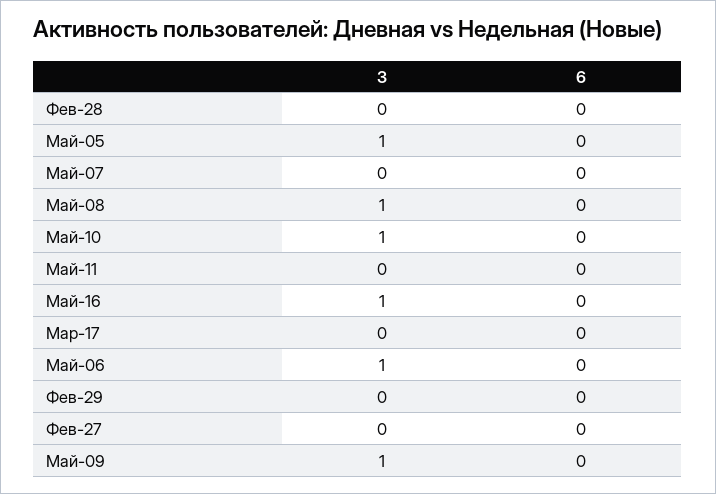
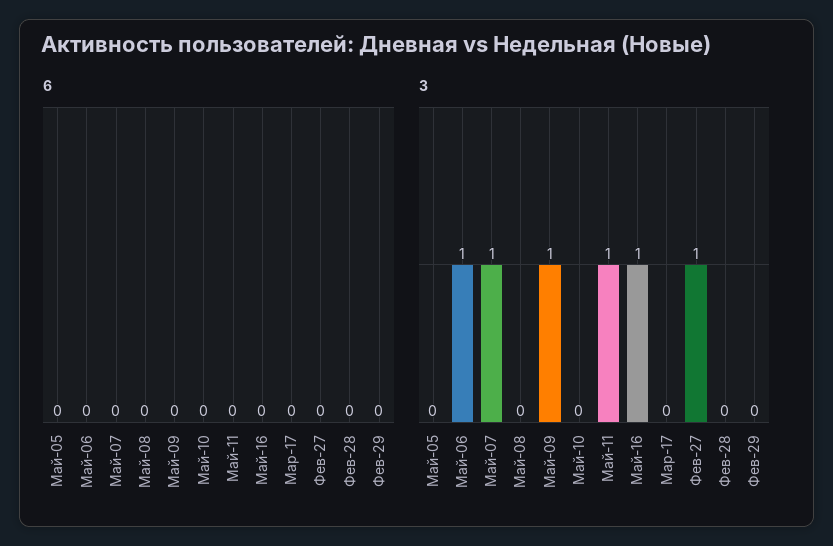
3, Май-05: 1 -> 0
3, Май-07: 0 -> 1
3, Май-08: 1 -> 0
3, Май-10: 1 -> 0
3, Май-11: 0 -> 1
3, Фев-27: 0 -> 1

